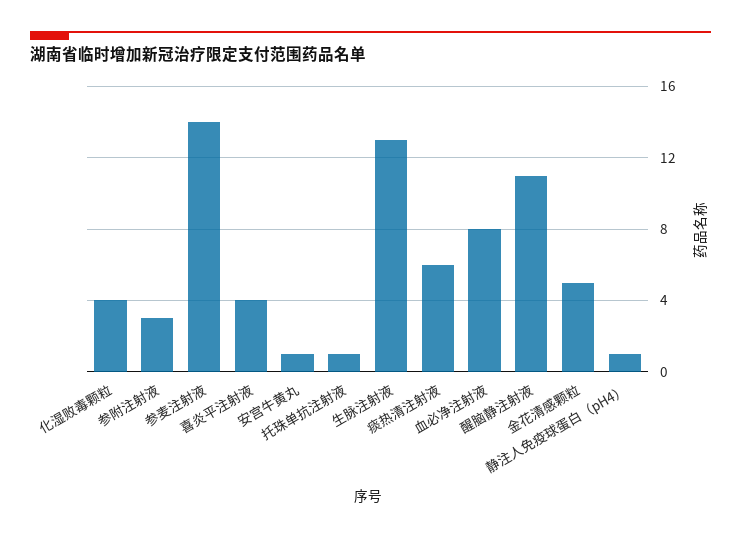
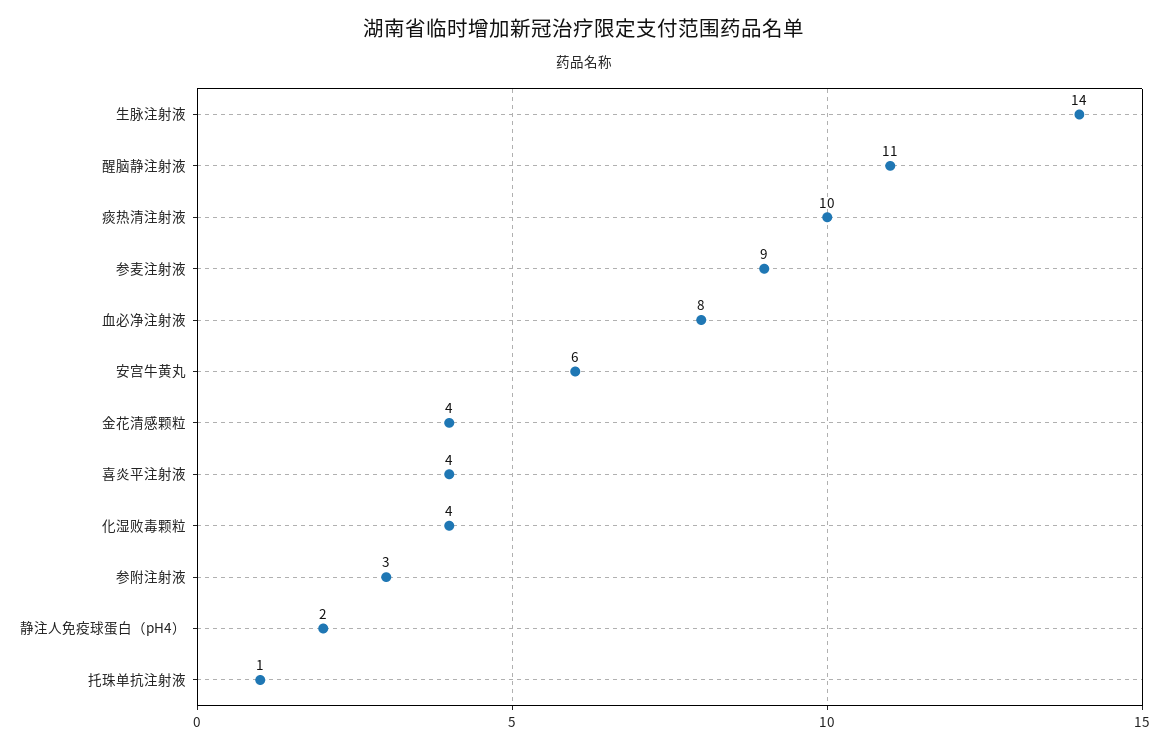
参麦注射液: 14 -> 9
安宫牛黄丸: 1 -> 6
生脉注射液: 13 -> 14
痰热清注射液: 6 -> 10
金花清感颗粒: 5 -> 4
静注人免疫球蛋白（pH4）: 1 -> 2

